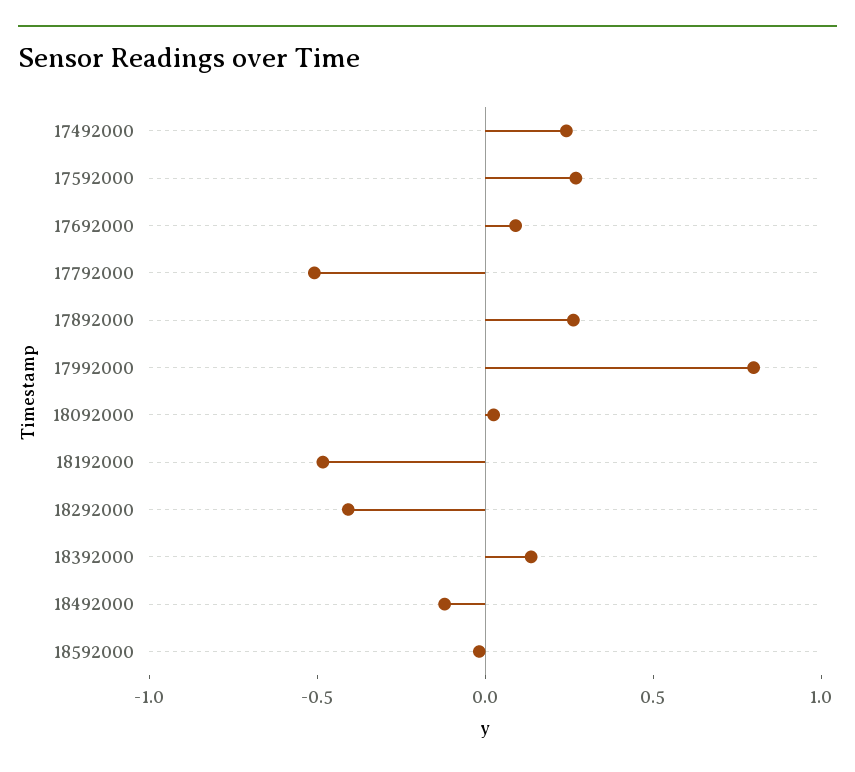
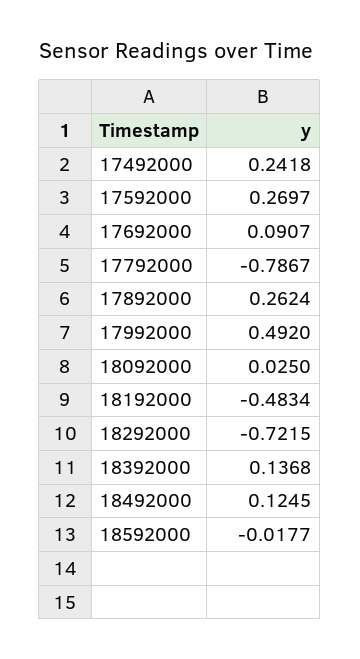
17792000: -0.5 -> -0.7867
17992000: 0.8 -> 0.492
18292000: -0.4 -> -0.7215
18492000: -0.1 -> 0.1245

